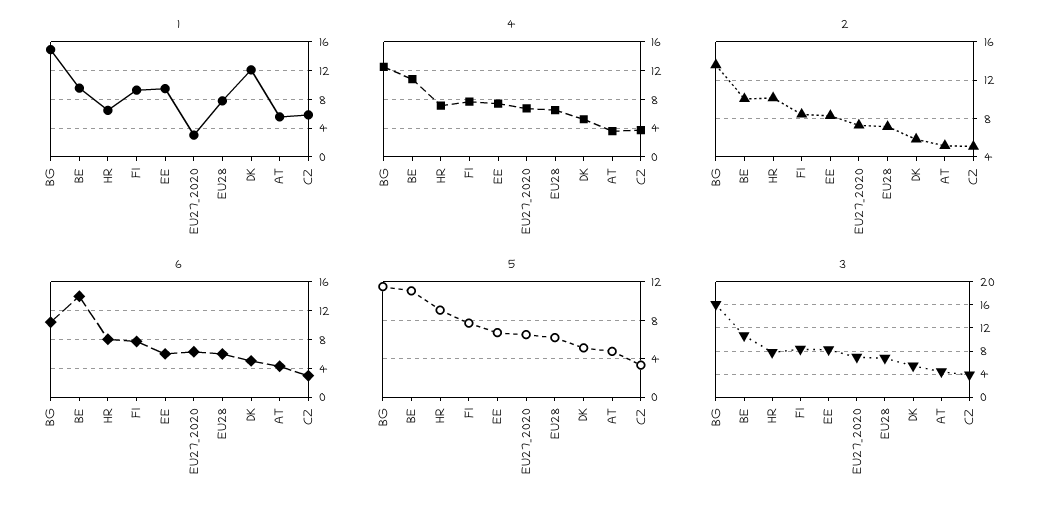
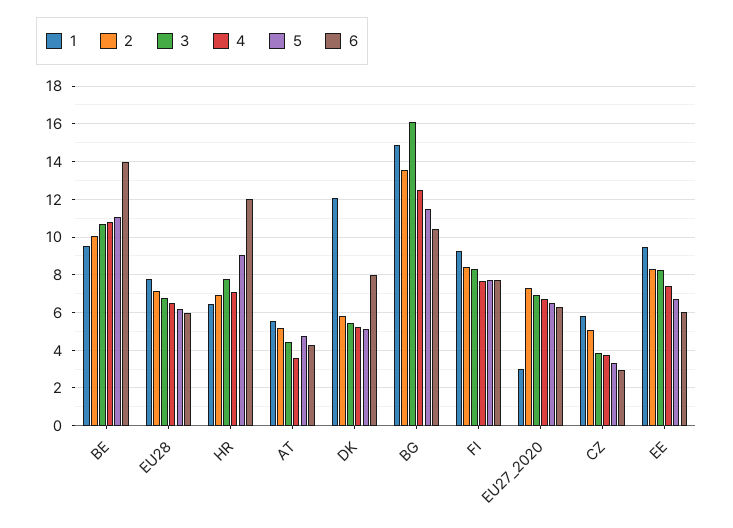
2, HR: 10 -> 7
6, HR: 8 -> 12
6, DK: 5 -> 8

